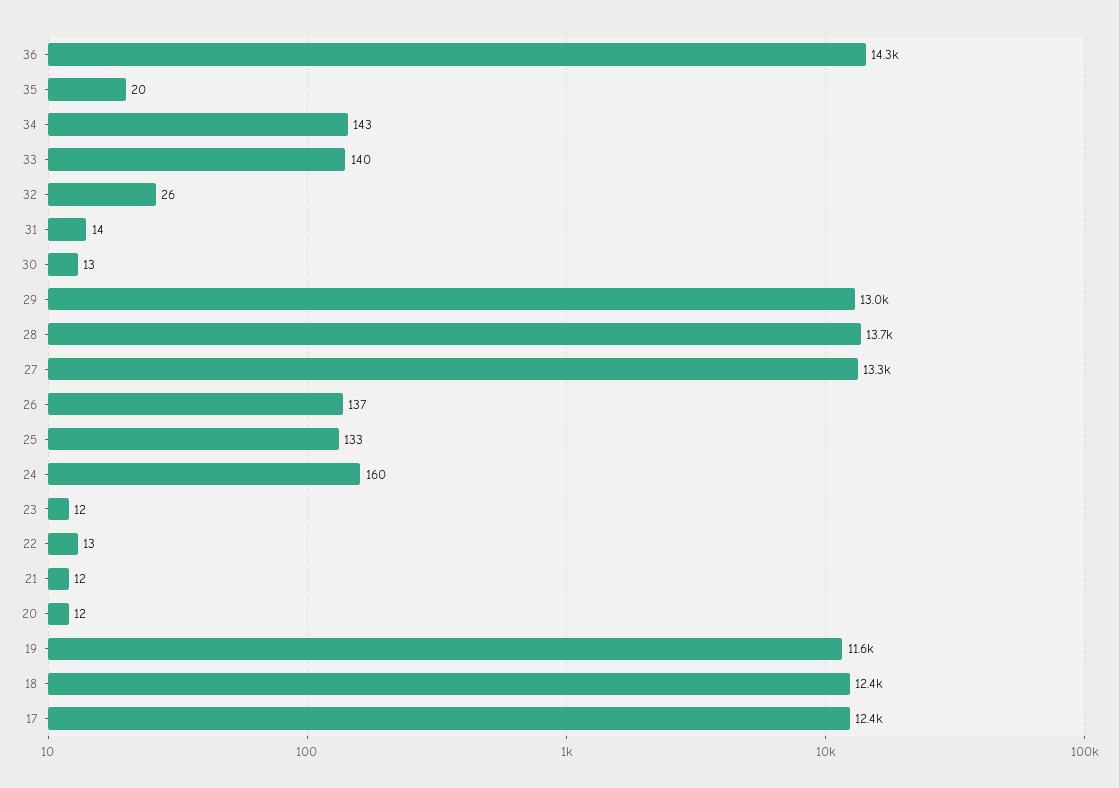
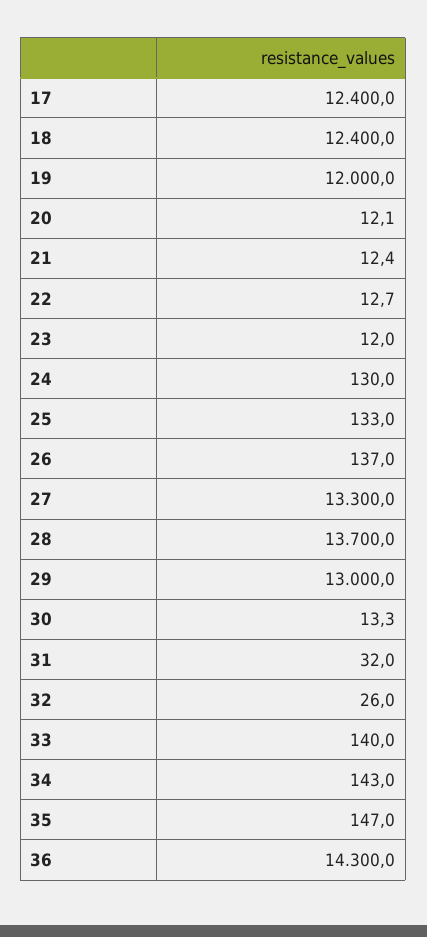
35: 20 -> 147
31: 14 -> 32
24: 160 -> 130
19: 11600 -> 12000

